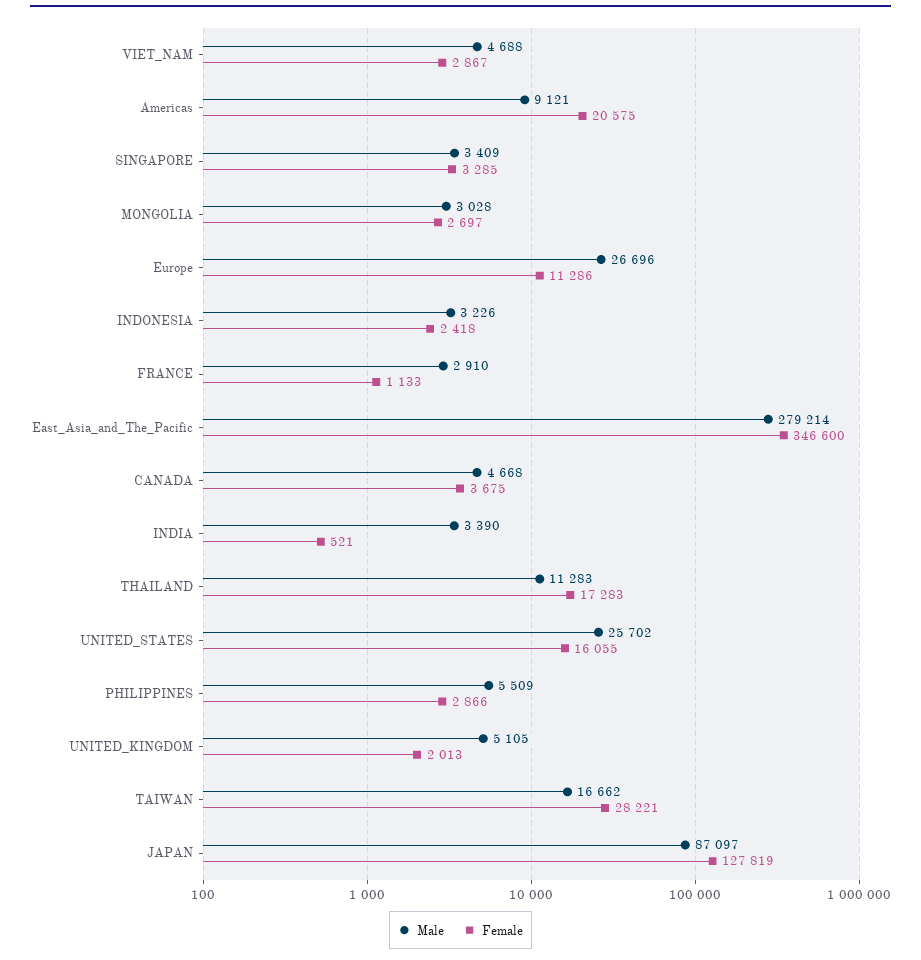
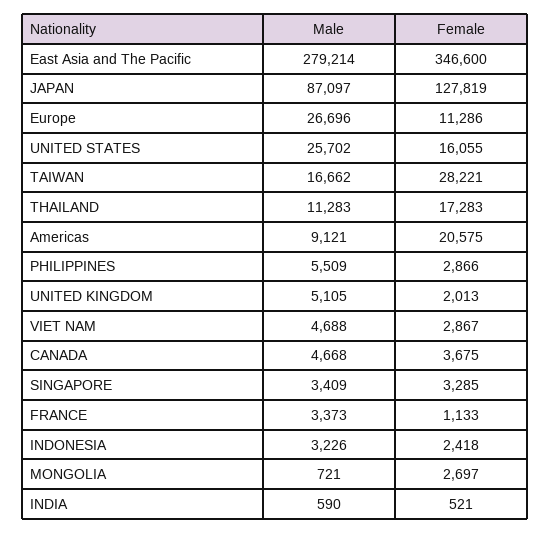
Male, MONGOLIA: 3028 -> 721
Male, FRANCE: 2910 -> 3373
Male, INDIA: 3390 -> 590

